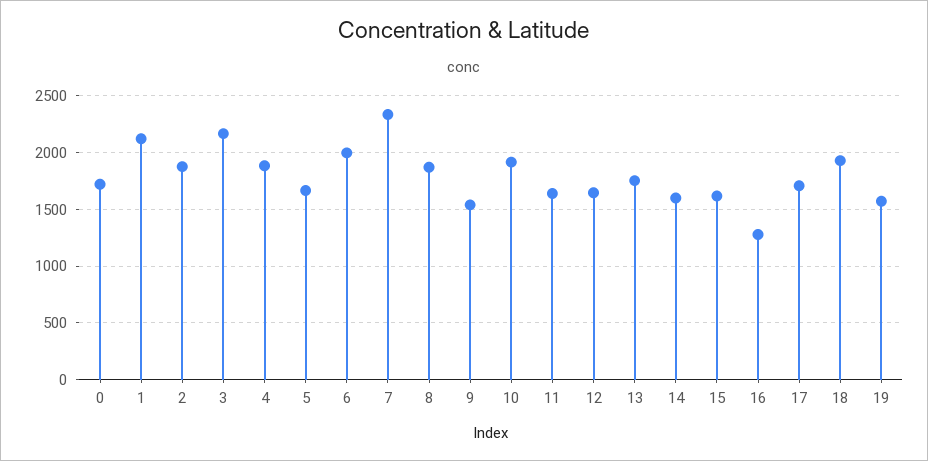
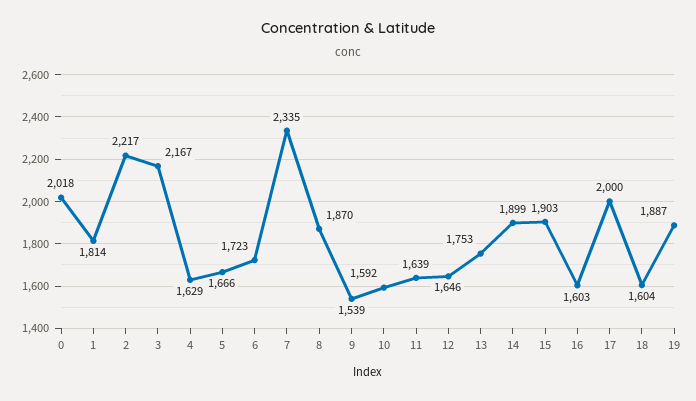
0: 1700 -> 2018
1: 2100 -> 1814
2: 1900 -> 2217
4: 1900 -> 1629
6: 2000 -> 1723
10: 1900 -> 1592
14: 1600 -> 1899
15: 1600 -> 1903
16: 1300 -> 1603
17: 1700 -> 2000
18: 1900 -> 1604
19: 1600 -> 1887

